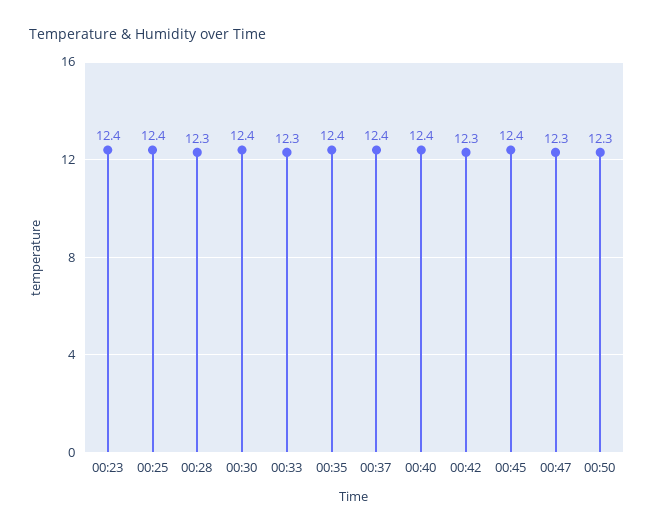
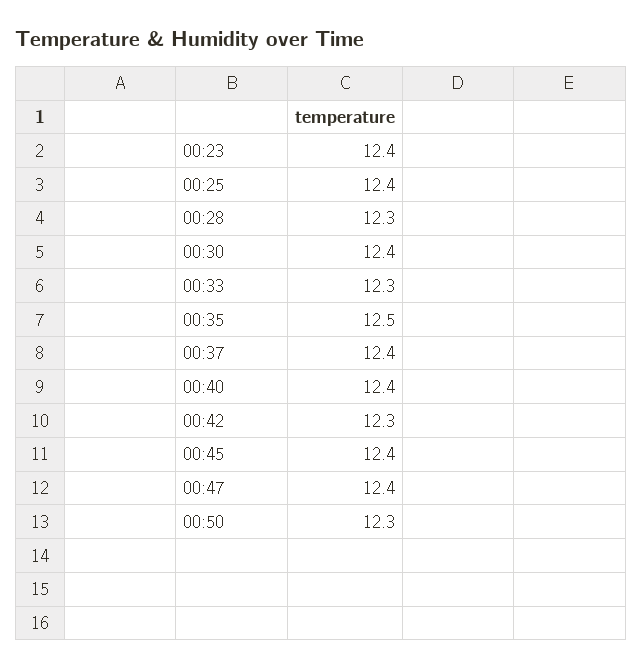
00:35: 12.4 -> 12.5
00:47: 12.3 -> 12.4

